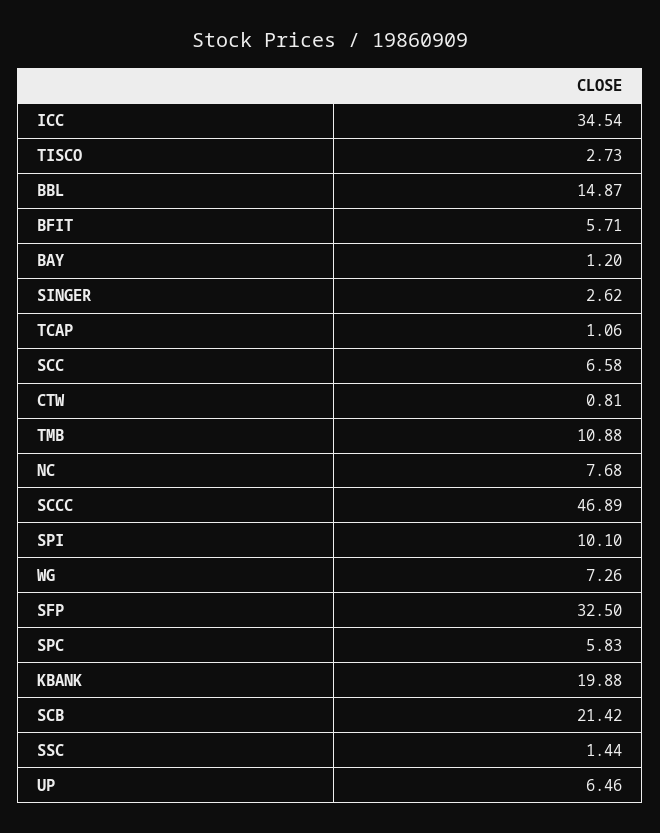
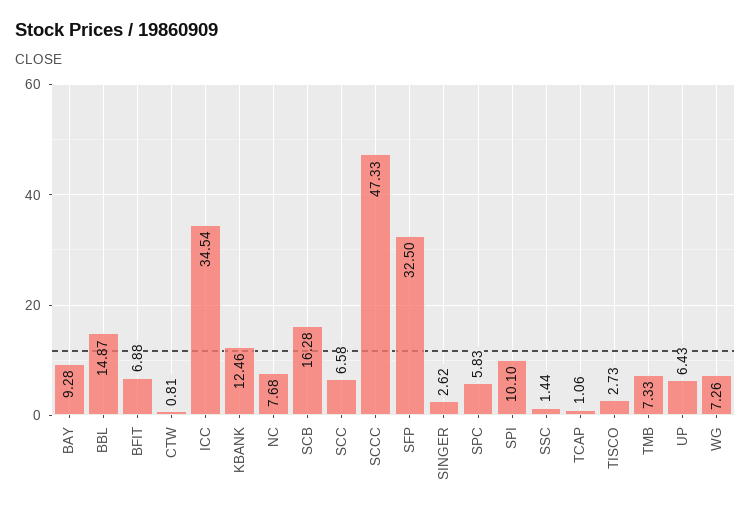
BFIT: 5.71 -> 6.88
BAY: 1.2 -> 9.28
TMB: 10.88 -> 7.33
SCCC: 46.89 -> 47.33
KBANK: 19.88 -> 12.46
SCB: 21.42 -> 16.28
UP: 6.46 -> 6.43

